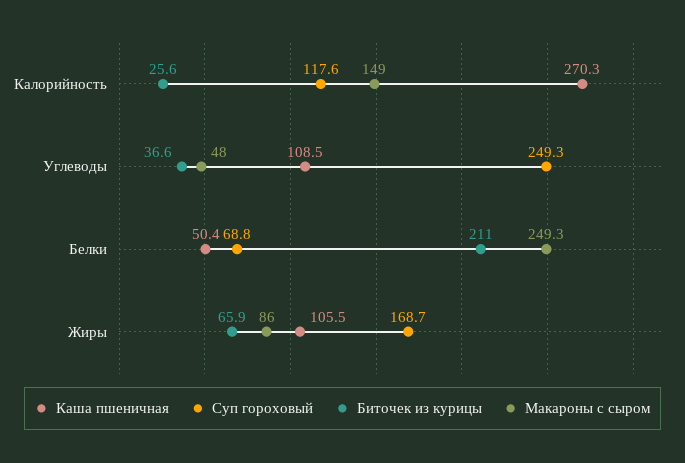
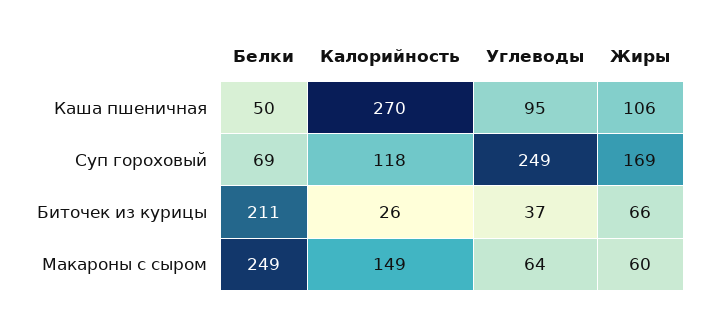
Каша пшеничная, Углеводы: 108.5 -> 95
Макароны с сыром, Углеводы: 48 -> 64
Макароны с сыром, Жиры: 86 -> 60

